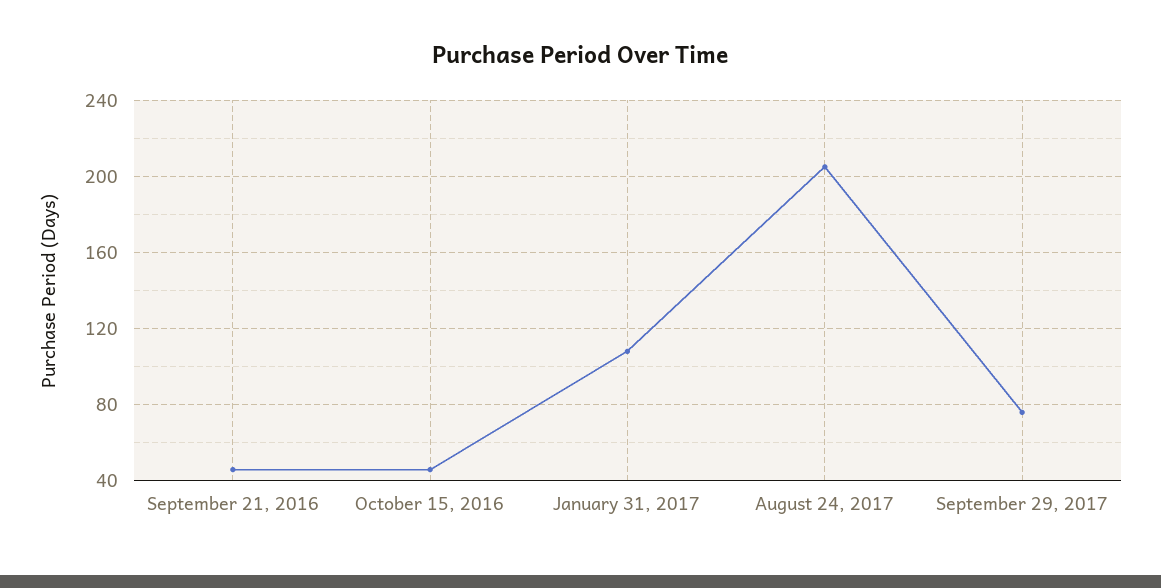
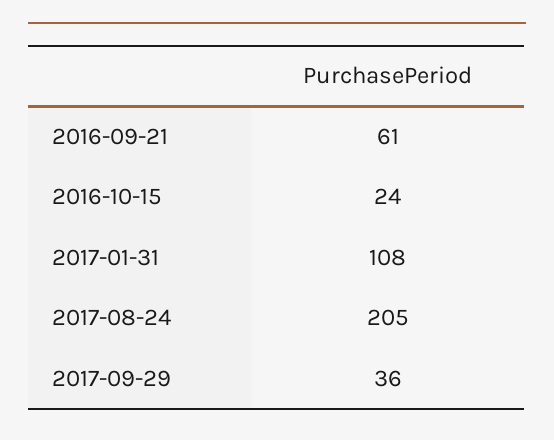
September 21, 2016: 45 -> 61
October 15, 2016: 45 -> 24
September 29, 2017: 75 -> 36

